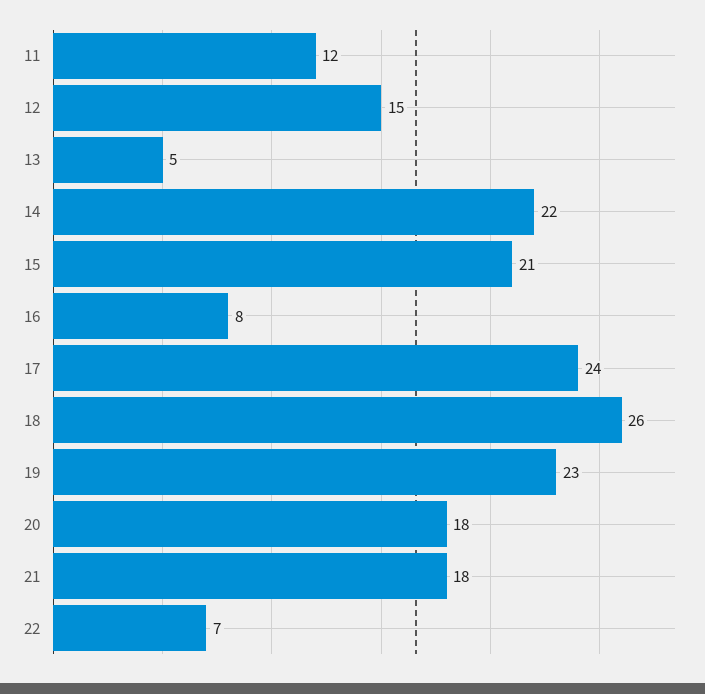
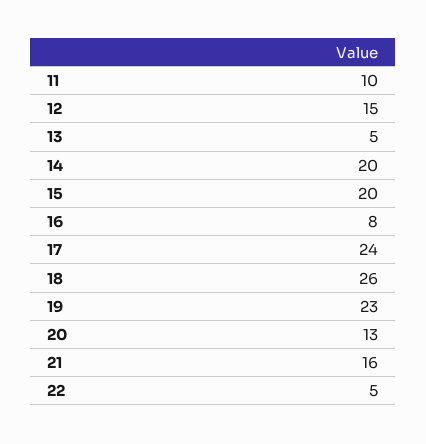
11: 12 -> 10
14: 22 -> 20
15: 21 -> 20
20: 18 -> 13
21: 18 -> 16
22: 7 -> 5

